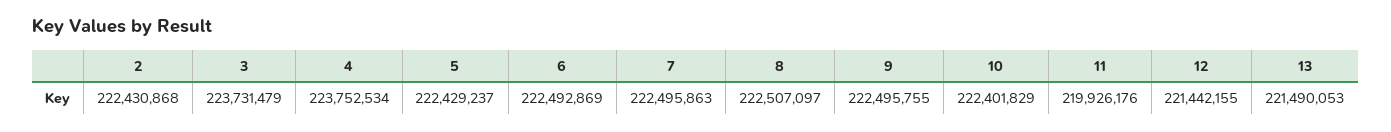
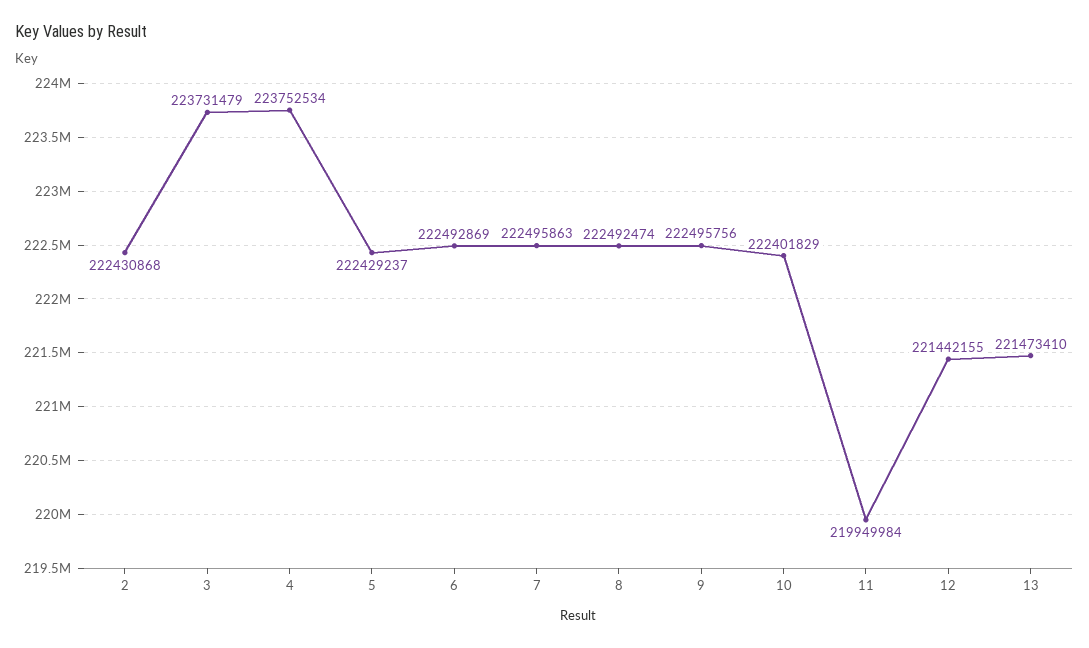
8: 222507097 -> 222492474
9: 222495755 -> 222495756
11: 219926176 -> 219949984
13: 221490053 -> 221473410

